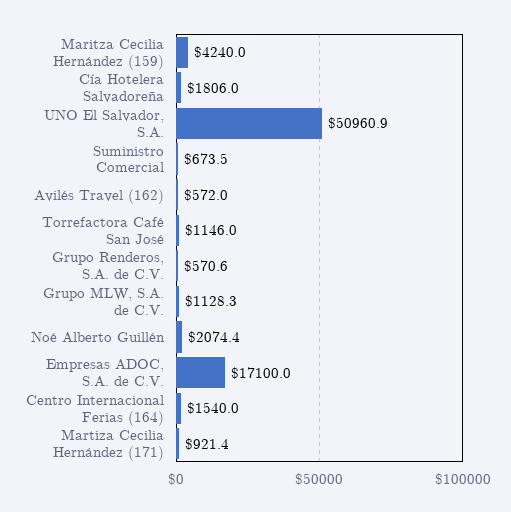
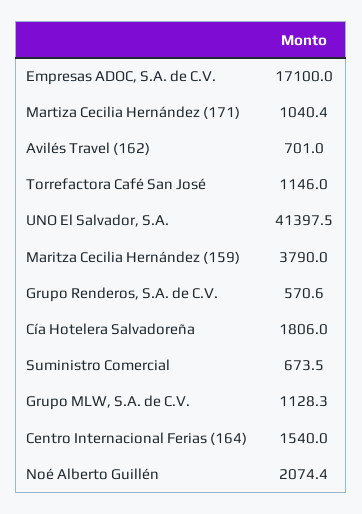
Maritza Cecilia Hernández (159): 4240 -> 3790
UNO El Salvador, S.A.: 50960.9 -> 41397.5
Avilés Travel (162): 572 -> 701
Martiza Cecilia Hernández (171): 921.4 -> 1040.4

